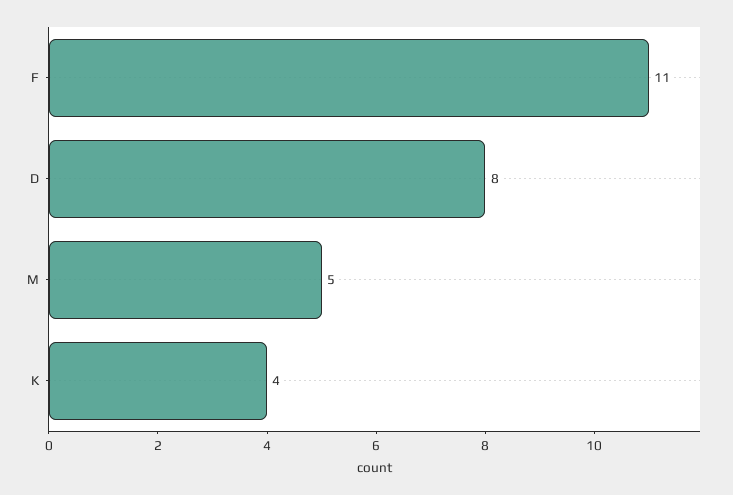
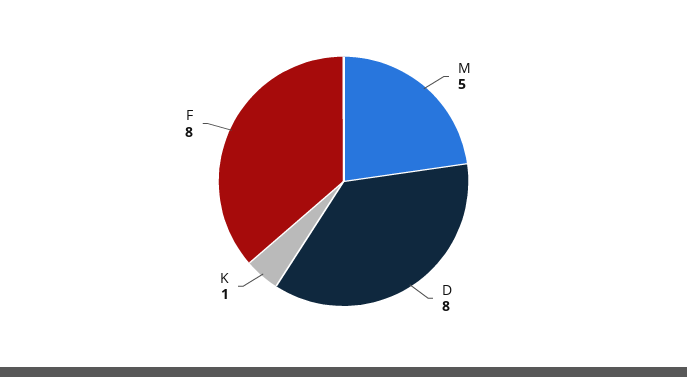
F: 11 -> 8
K: 4 -> 1

